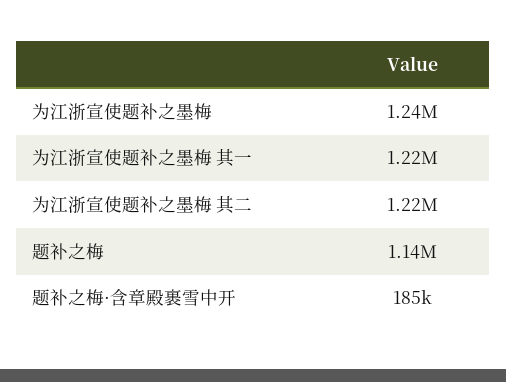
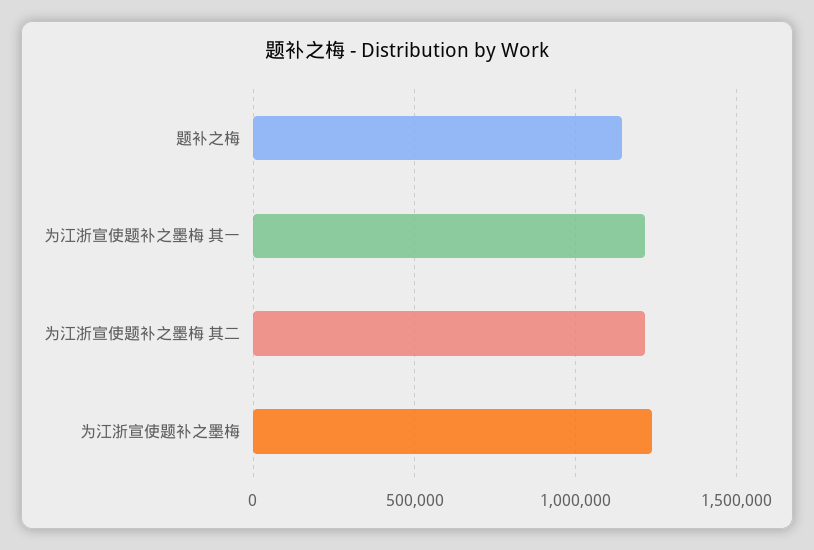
题补之梅·含章殿裹雪中开: 185000 -> none

